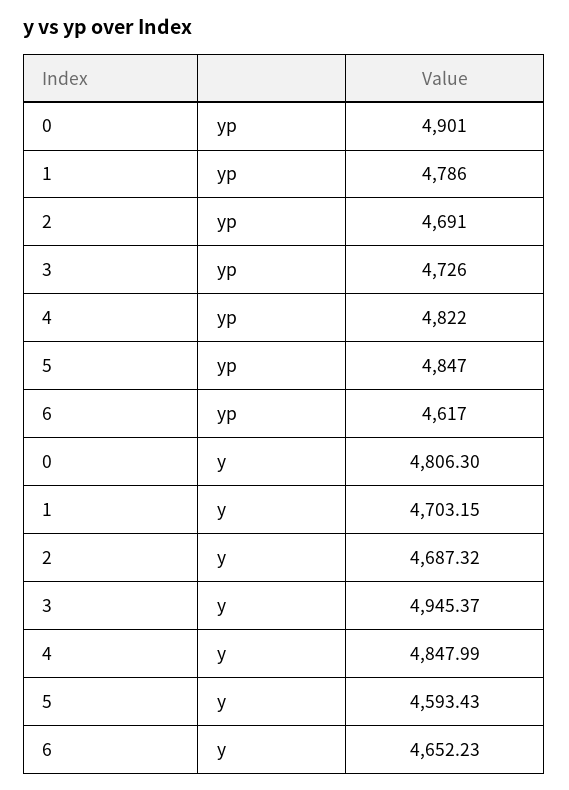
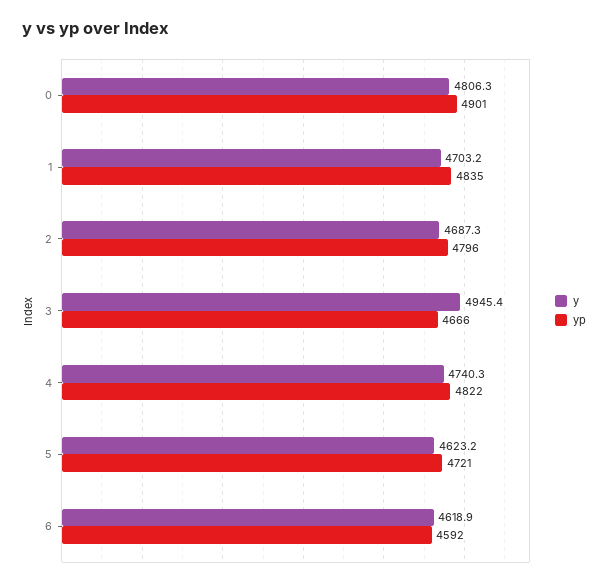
yp, 1: 4786 -> 4835
yp, 2: 4691 -> 4796
yp, 3: 4726 -> 4666
yp, 5: 4847 -> 4721
yp, 6: 4617 -> 4592
y, 4: 4847.99 -> 4740.3
y, 5: 4593.43 -> 4623.2
y, 6: 4652.23 -> 4618.9

